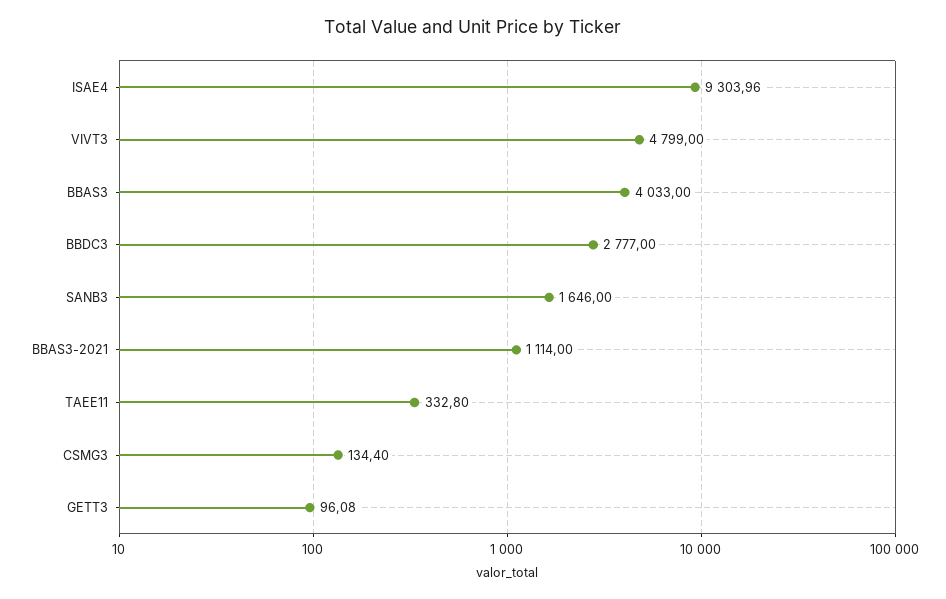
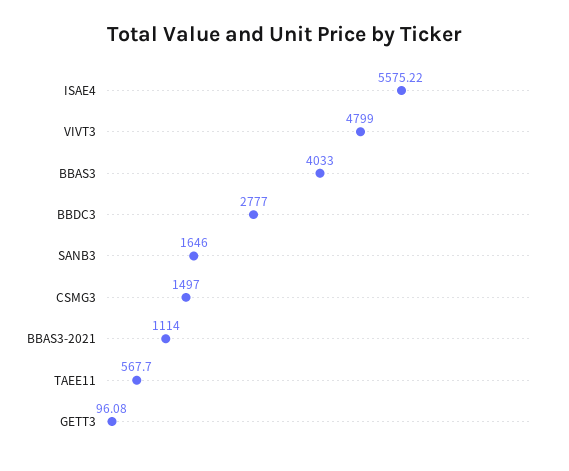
ISAE4: 9303.96 -> 5575.22
TAEE11: 332.8 -> 567.7
CSMG3: 134.4 -> 1497

